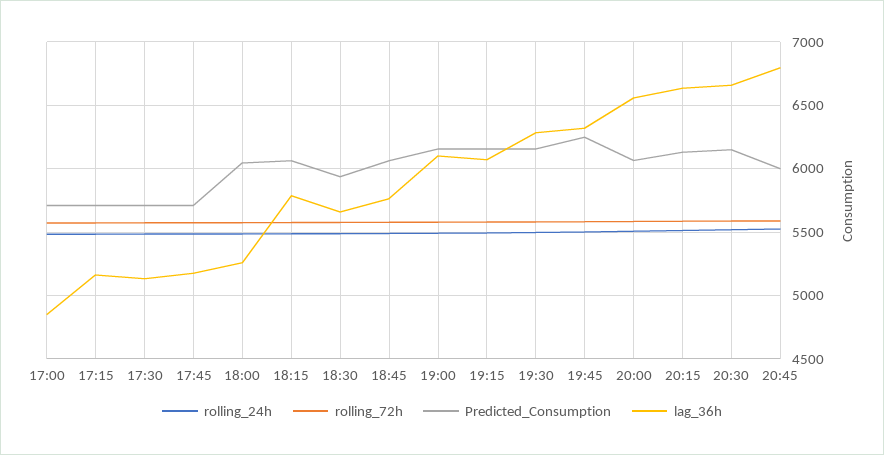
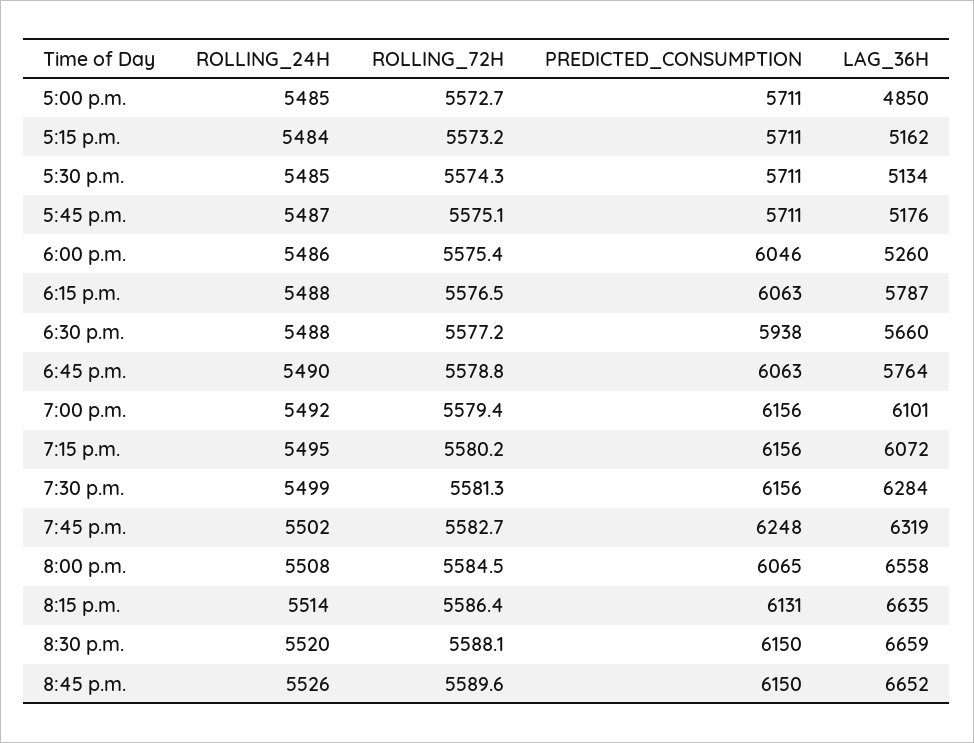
Predicted_Consumption, 20:45: 6000 -> 6150
lag_36h, 20:45: 6800 -> 6652

